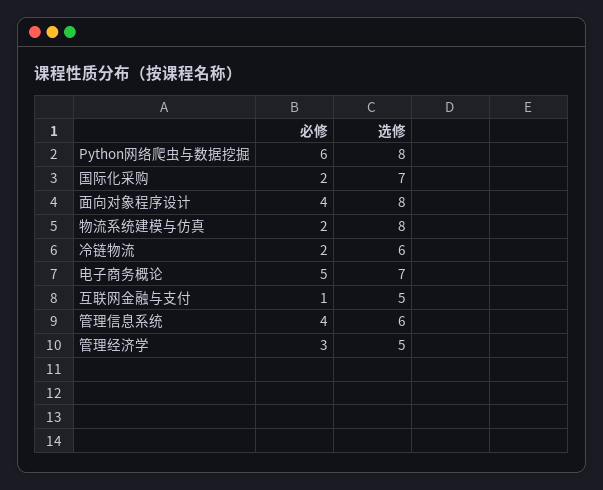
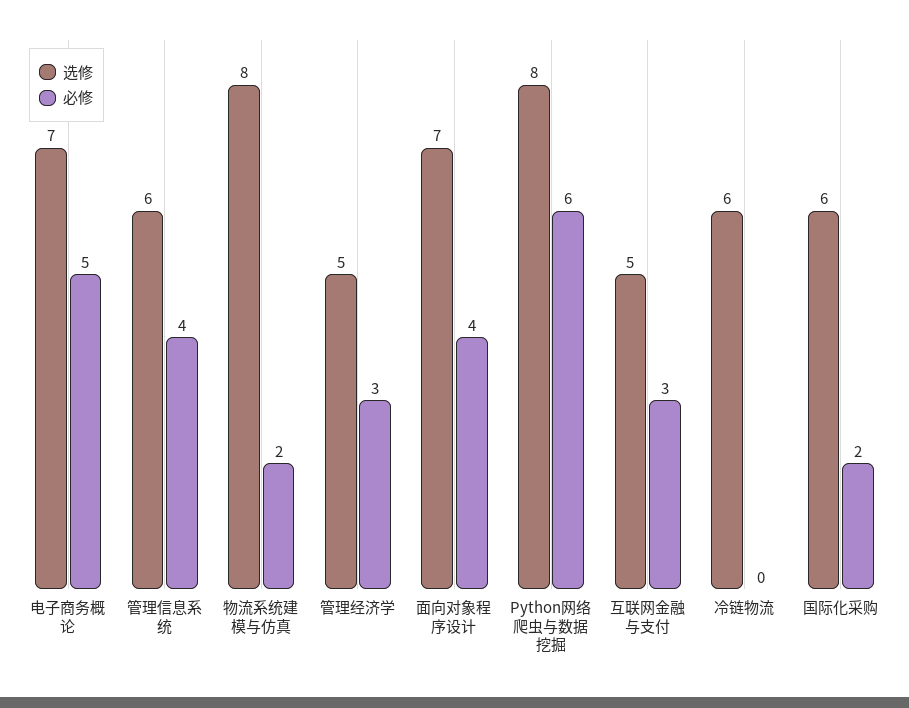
选修, 国际化采购: 7 -> 6
选修, 面向对象程序设计: 8 -> 7
必修, 冷链物流: 2 -> 0
必修, 互联网金融与支付: 1 -> 3

